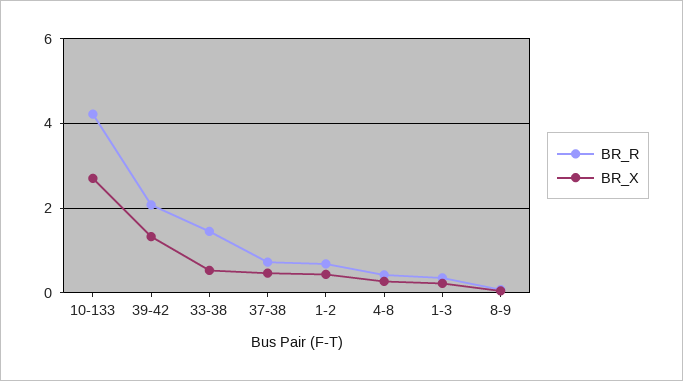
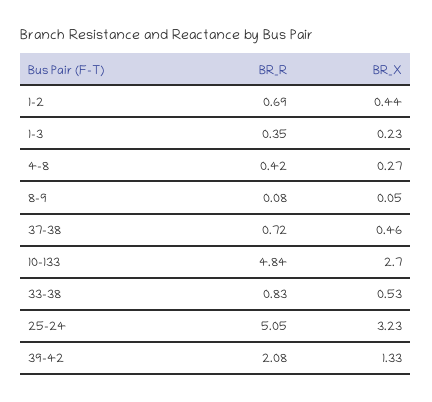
BR_R, 10-133: 4.2 -> 4.84
BR_R, 33-38: 1.4 -> 0.83
BR_R, 25-24: none -> 5.05
BR_X, 25-24: none -> 3.23

